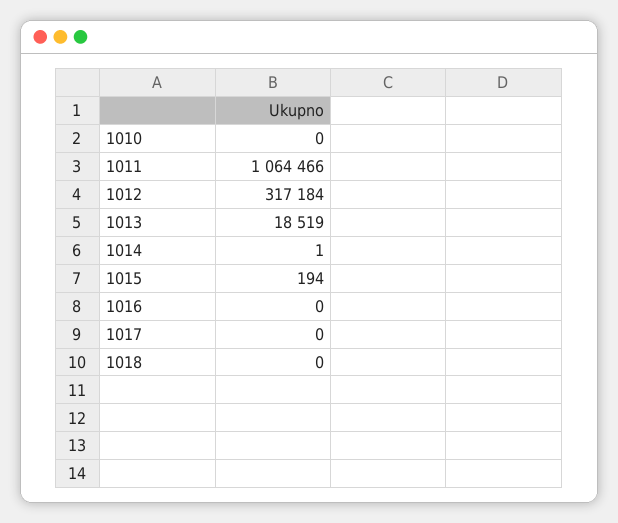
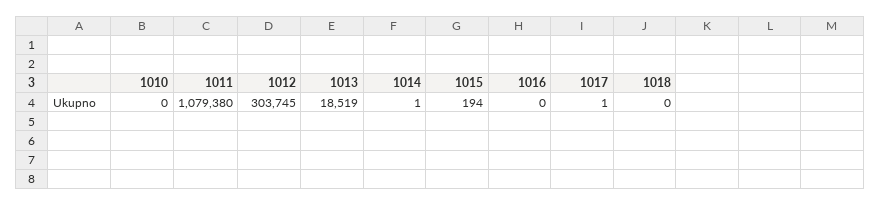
1011: 1064466 -> 1079380
1012: 317184 -> 303745
1017: 0 -> 1

